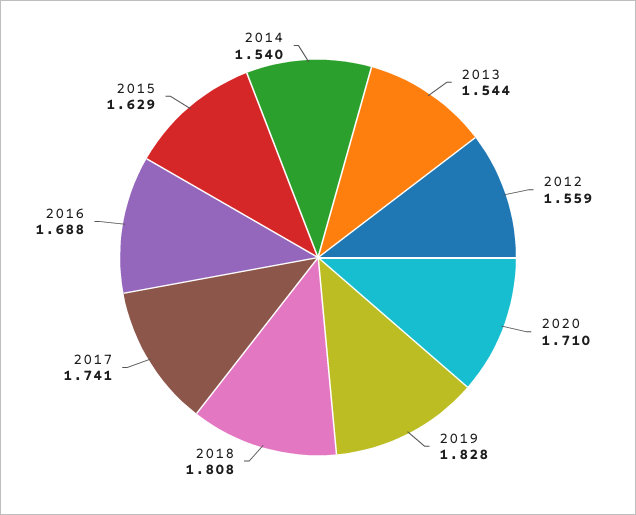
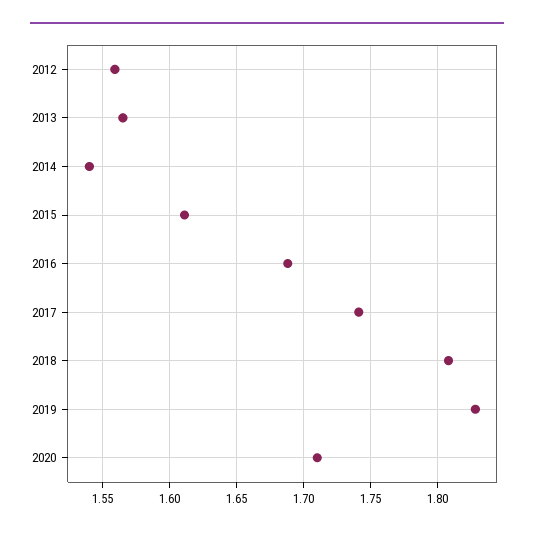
2013: 1.544 -> 1.565
2015: 1.629 -> 1.61

